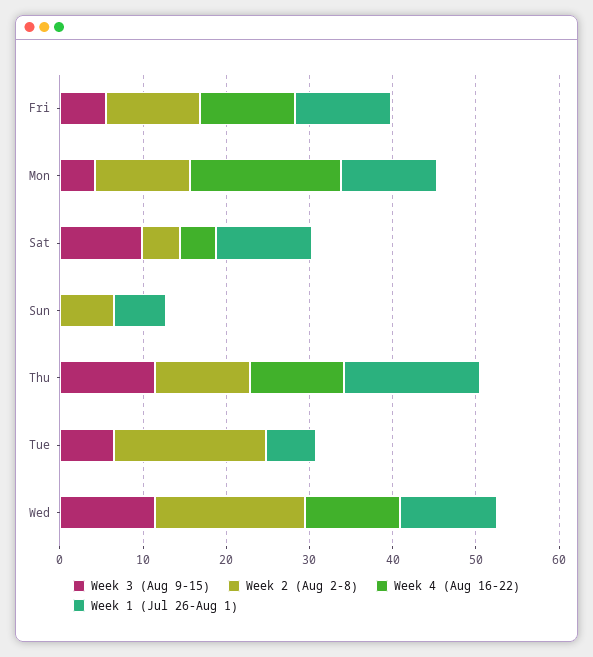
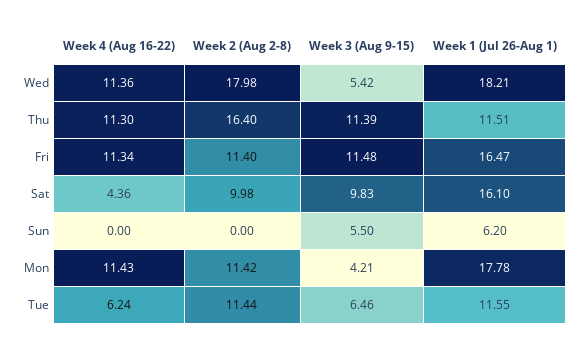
Week 3 (Aug 9-15), Fri: 6 -> 11.48
Week 1 (Jul 26-Aug 1), Fri: 12 -> 16.47
Week 4 (Aug 16-22), Mon: 18 -> 11.43
Week 1 (Jul 26-Aug 1), Mon: 12 -> 17.78
Week 2 (Aug 2-8), Sat: 4 -> 9.98
Week 1 (Jul 26-Aug 1), Sat: 12 -> 16.1
Week 3 (Aug 9-15), Sun: 0 -> 5.5
Week 2 (Aug 2-8), Sun: 6 -> 0
Week 2 (Aug 2-8), Thu: 12 -> 16.4
Week 1 (Jul 26-Aug 1), Thu: 16 -> 11.51
Week 2 (Aug 2-8), Tue: 18 -> 11.44
Week 4 (Aug 16-22), Tue: 0 -> 6.24
Week 1 (Jul 26-Aug 1), Tue: 6 -> 11.55
Week 3 (Aug 9-15), Wed: 12 -> 5.42
Week 1 (Jul 26-Aug 1), Wed: 12 -> 18.21

